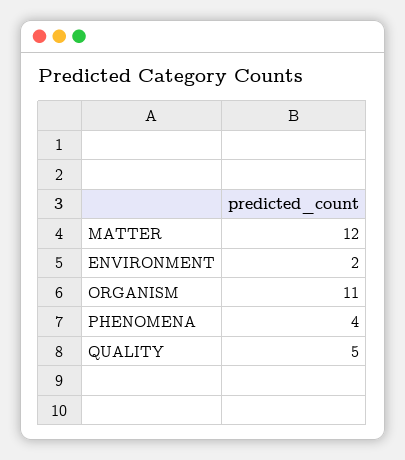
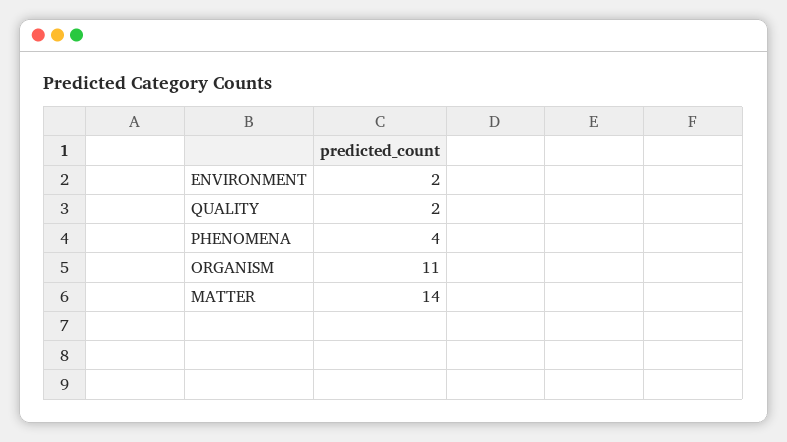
MATTER: 12 -> 14
QUALITY: 5 -> 2

